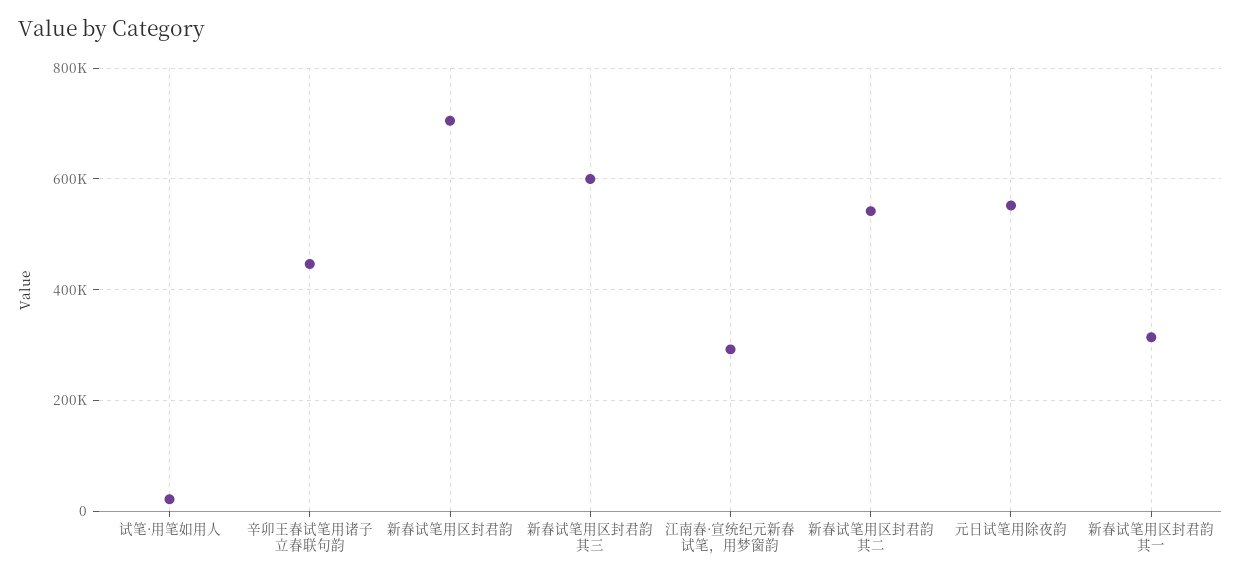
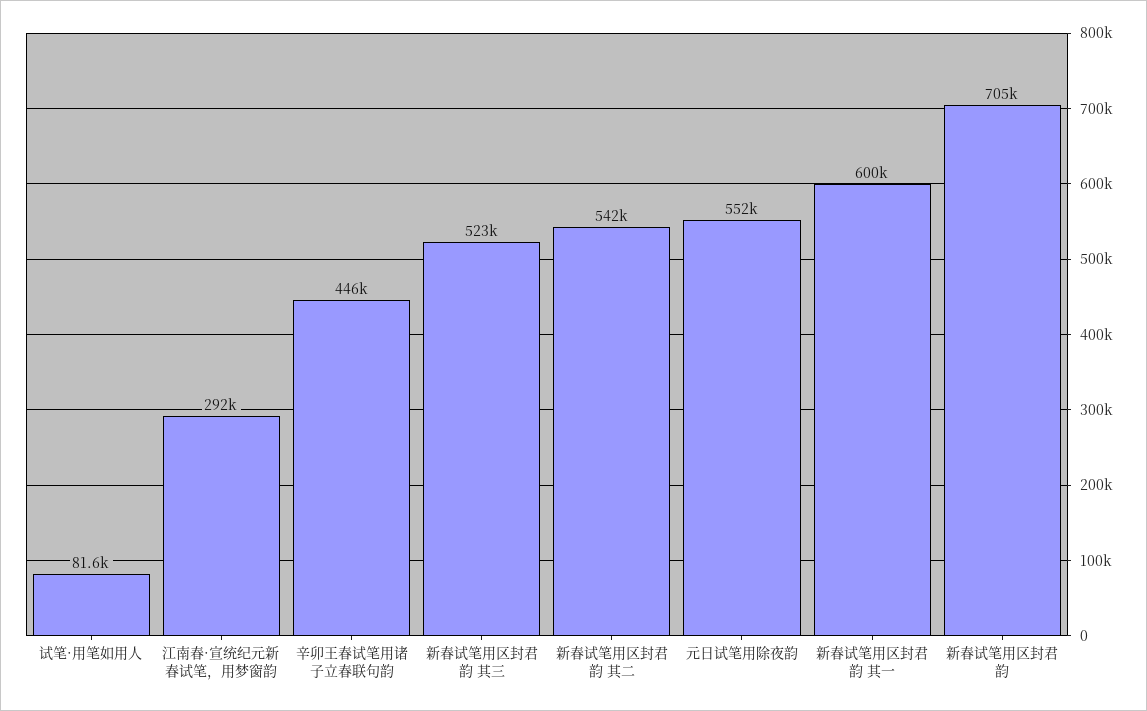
试笔·用笔如用人: 20000 -> 81600
新春试笔用区封君韵 其三: 600000 -> 523000
新春试笔用区封君韵 其一: 320000 -> 600000

